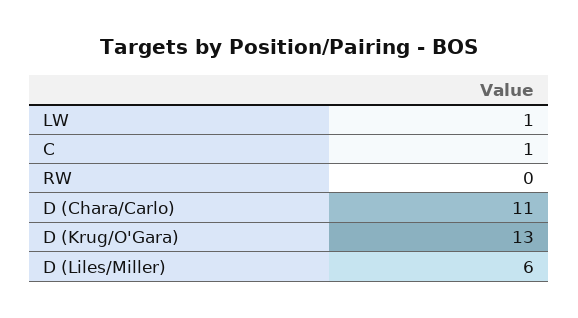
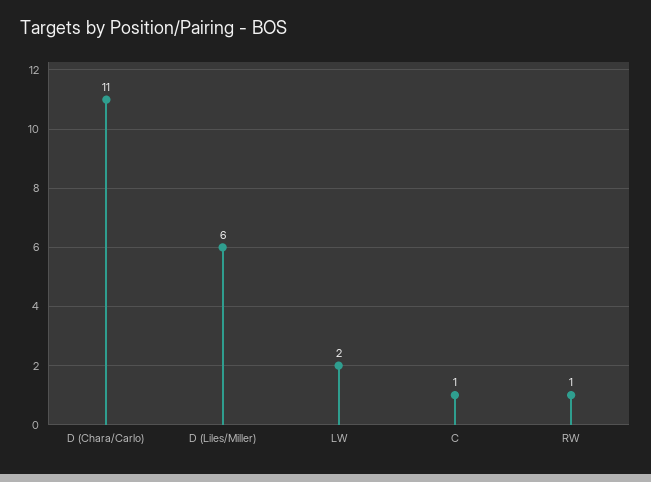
LW: 1 -> 2
RW: 0 -> 1
D (Krug/O'Gara): 13 -> none

